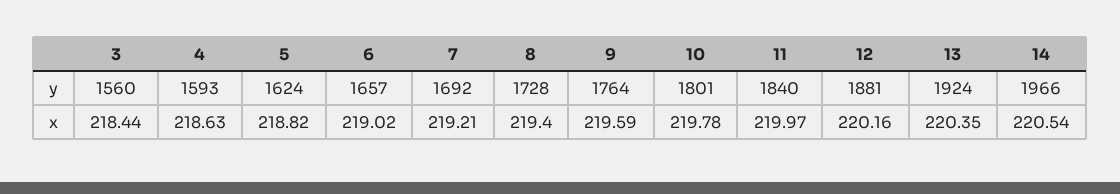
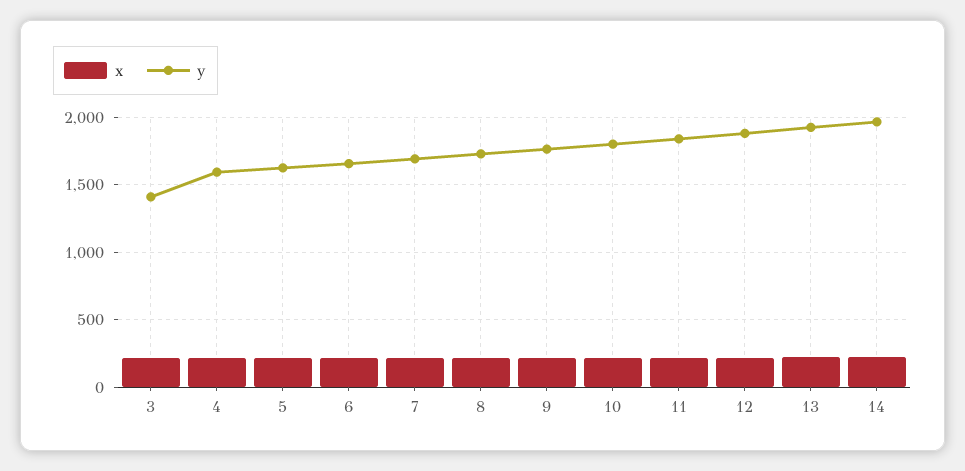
y, 3: 1560 -> 1400

